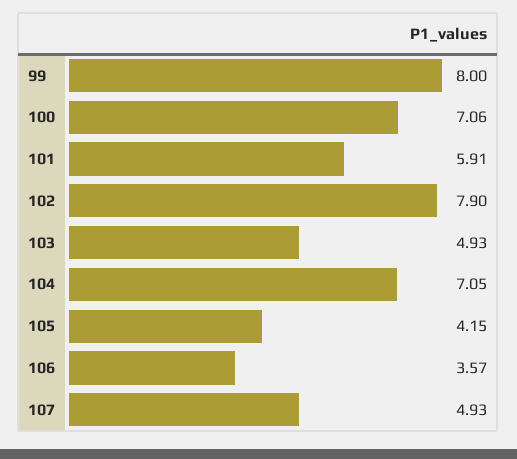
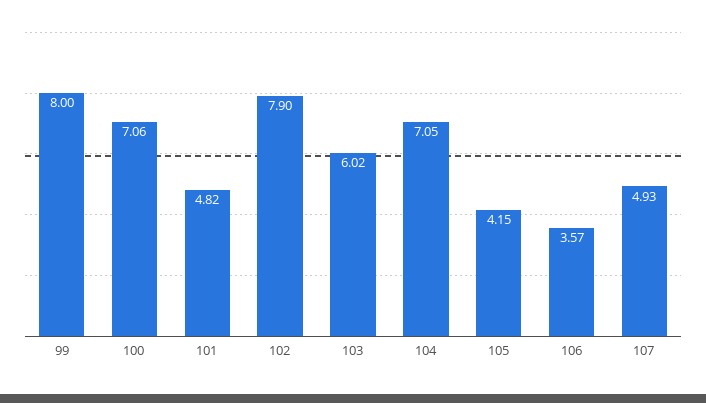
101: 5.91 -> 4.82
103: 4.93 -> 6.02

